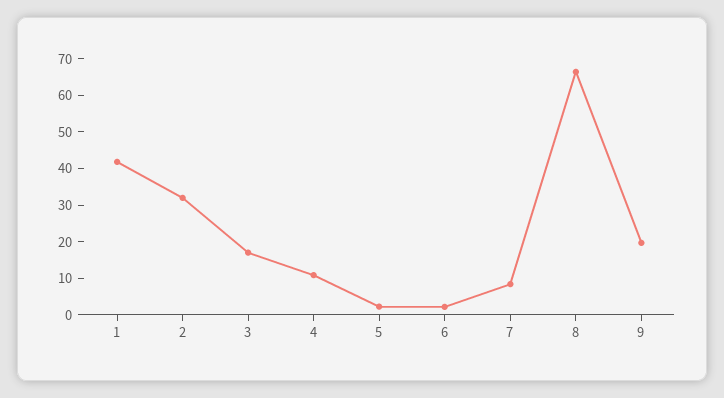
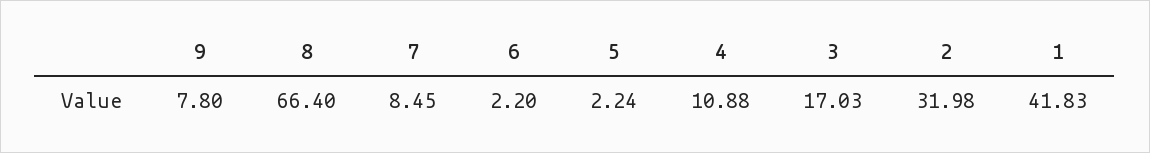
9: 20 -> 7.8

